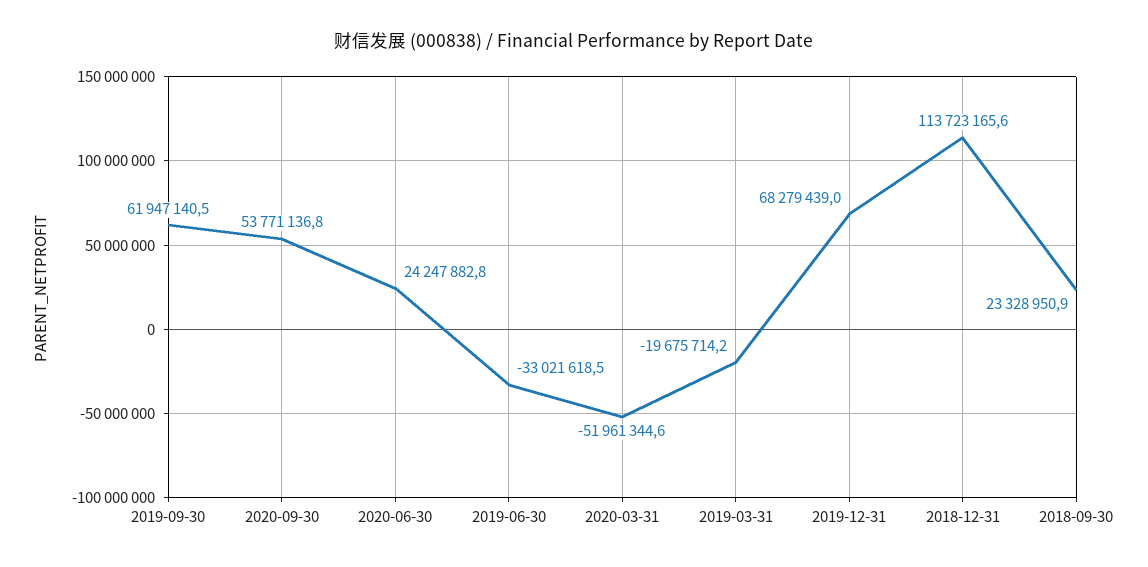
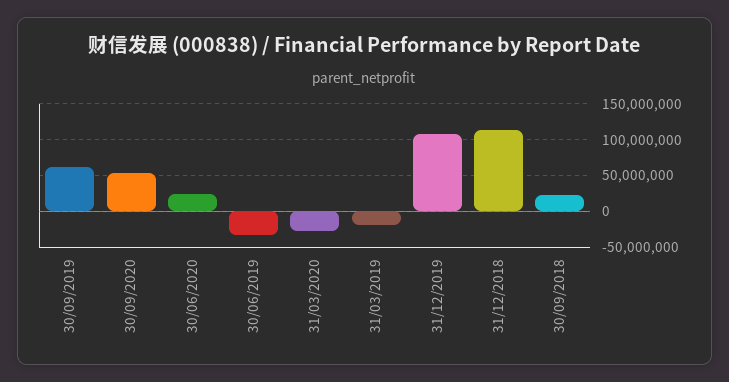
2020-03-31: -51961344.6 -> -30000000
2019-12-31: 68279439 -> 110000000

